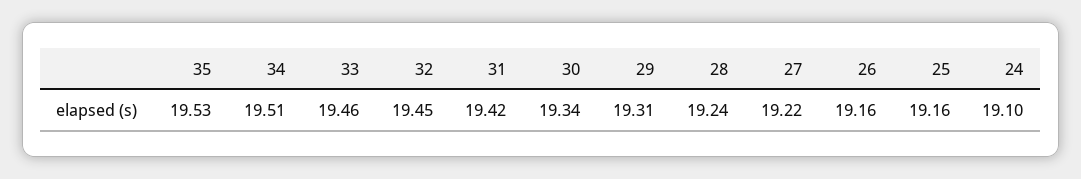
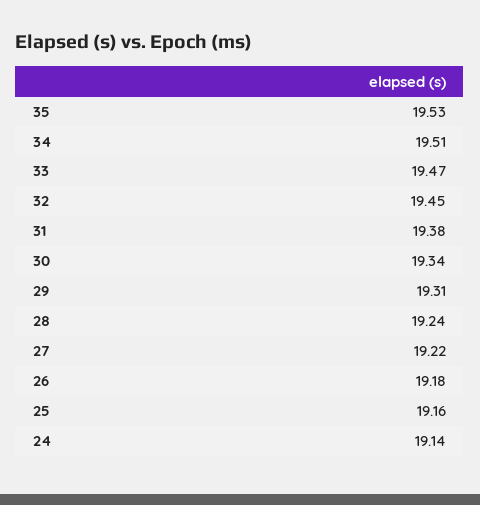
33: 19.46 -> 19.47
31: 19.42 -> 19.38
26: 19.16 -> 19.18
24: 19.1 -> 19.14

